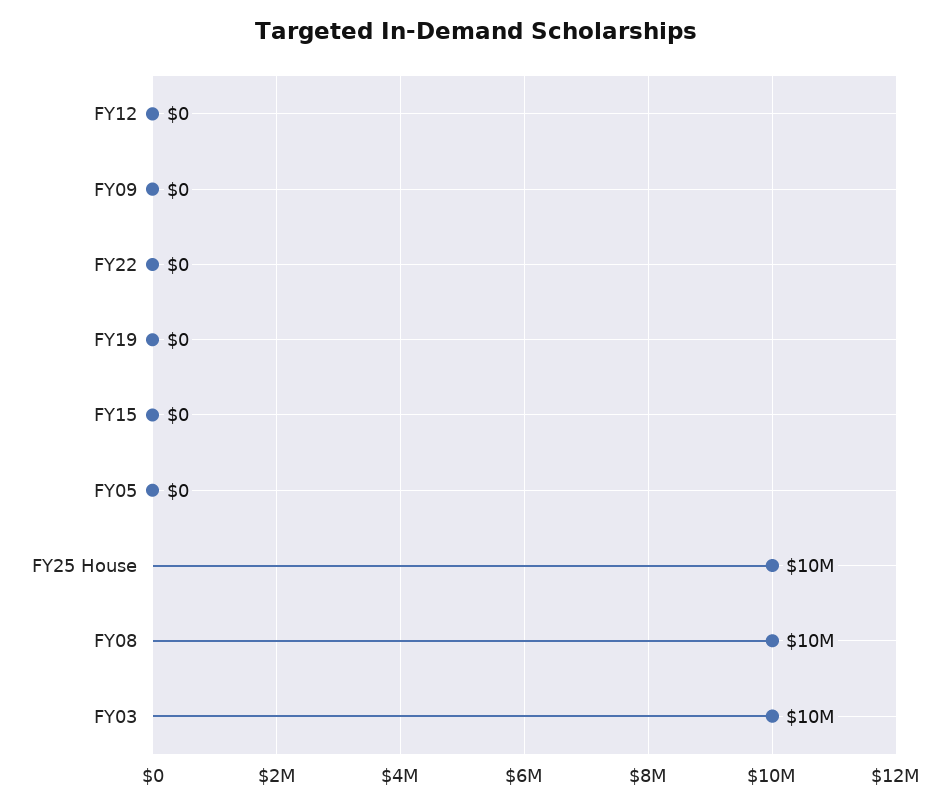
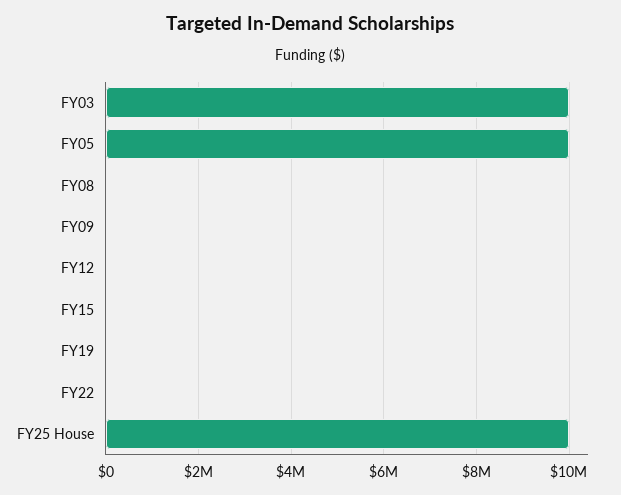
FY05: 0 -> 10000000
FY08: 10000000 -> 0

